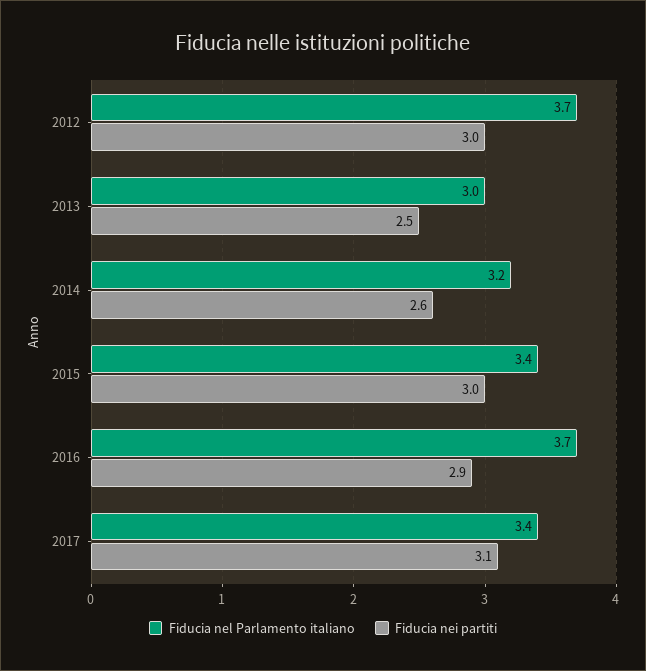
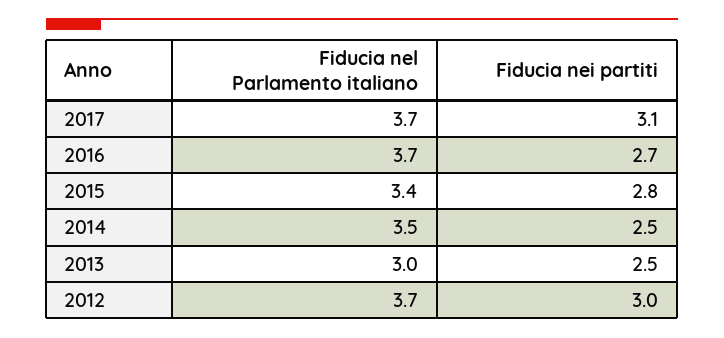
Fiducia nel Parlamento italiano, 2014: 3.2 -> 3.5
Fiducia nei partiti, 2014: 2.6 -> 2.5
Fiducia nei partiti, 2015: 3 -> 2.8
Fiducia nei partiti, 2016: 2.9 -> 2.7
Fiducia nel Parlamento italiano, 2017: 3.4 -> 3.7

